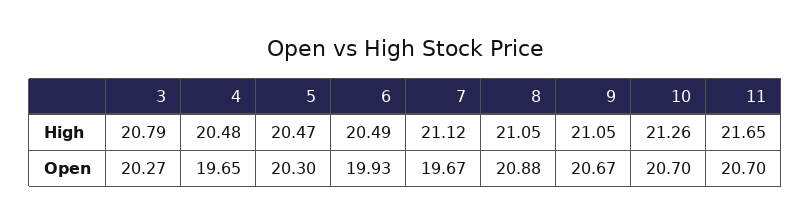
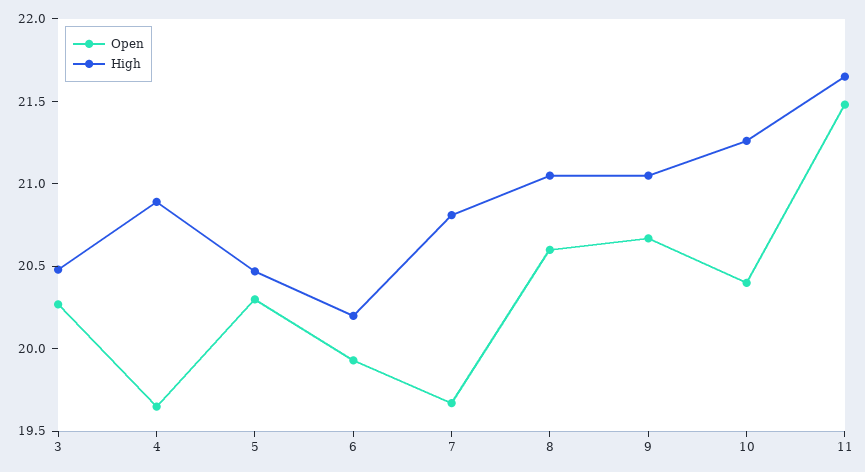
High, 3: 20.79 -> 20.5
High, 4: 20.48 -> 20.9
High, 6: 20.49 -> 20.2
High, 7: 21.12 -> 20.8
Open, 8: 20.88 -> 20.6
Open, 10: 20.7 -> 20.4
Open, 11: 20.7 -> 21.5

